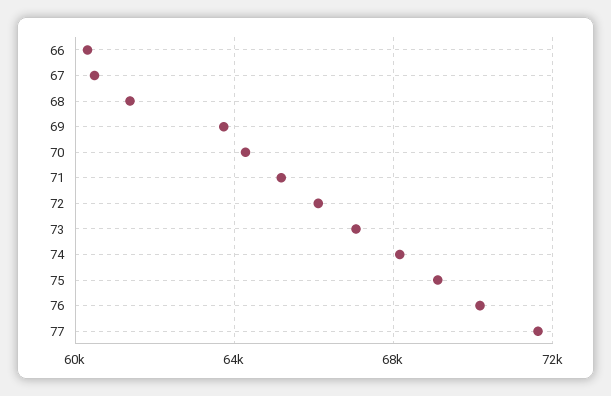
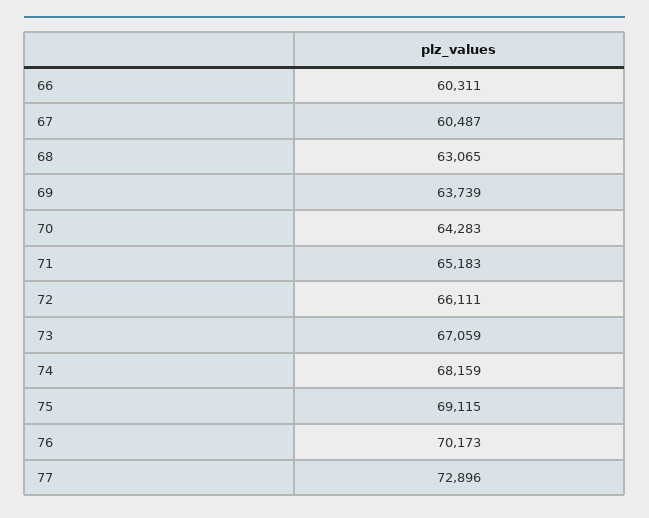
68: 61500 -> 63065
77: 71500 -> 72896

